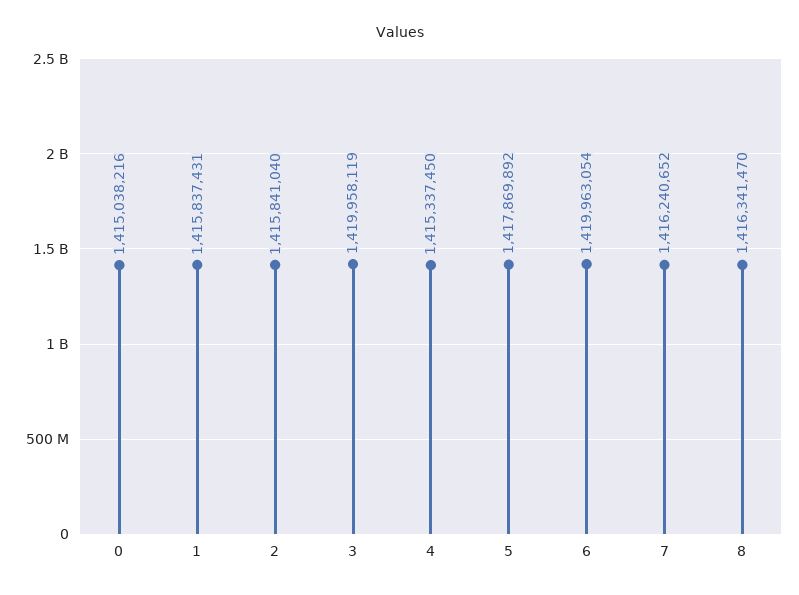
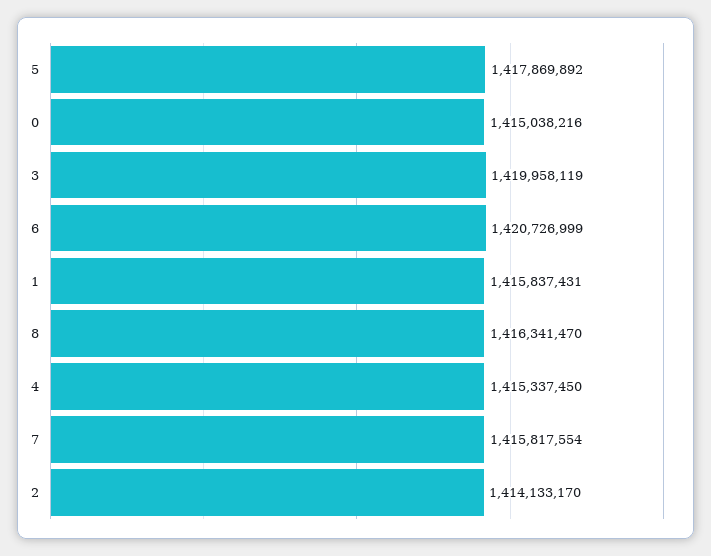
2: 1415841040 -> 1414133170
6: 1419963054 -> 1420726999
7: 1416240652 -> 1415817554

